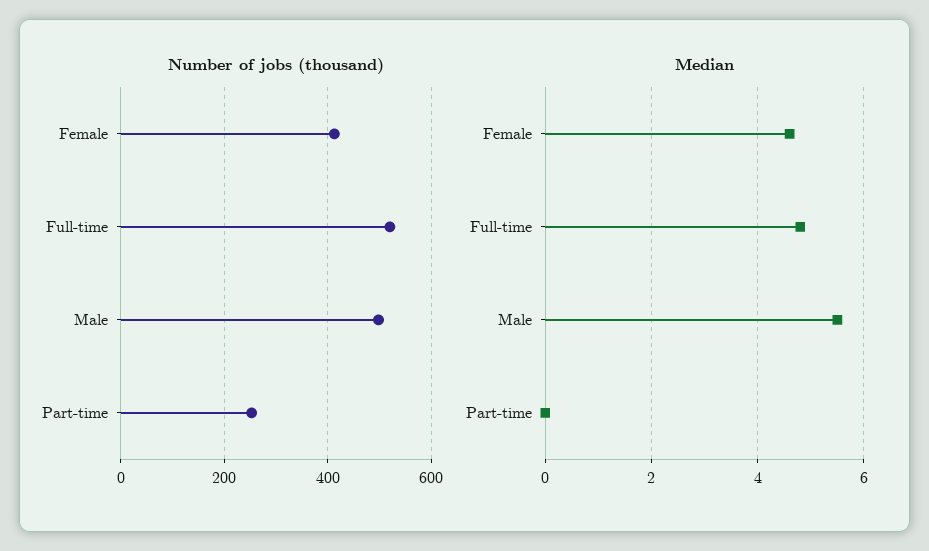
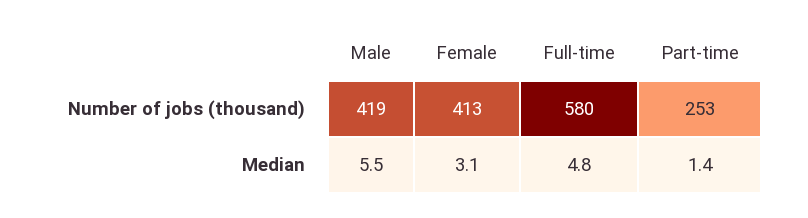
Number of jobs (thousand), Full-time: 520 -> 580
Number of jobs (thousand), Male: 500 -> 419
Median, Female: 4.5 -> 3.1
Median, Part-time: 0 -> 1.4

